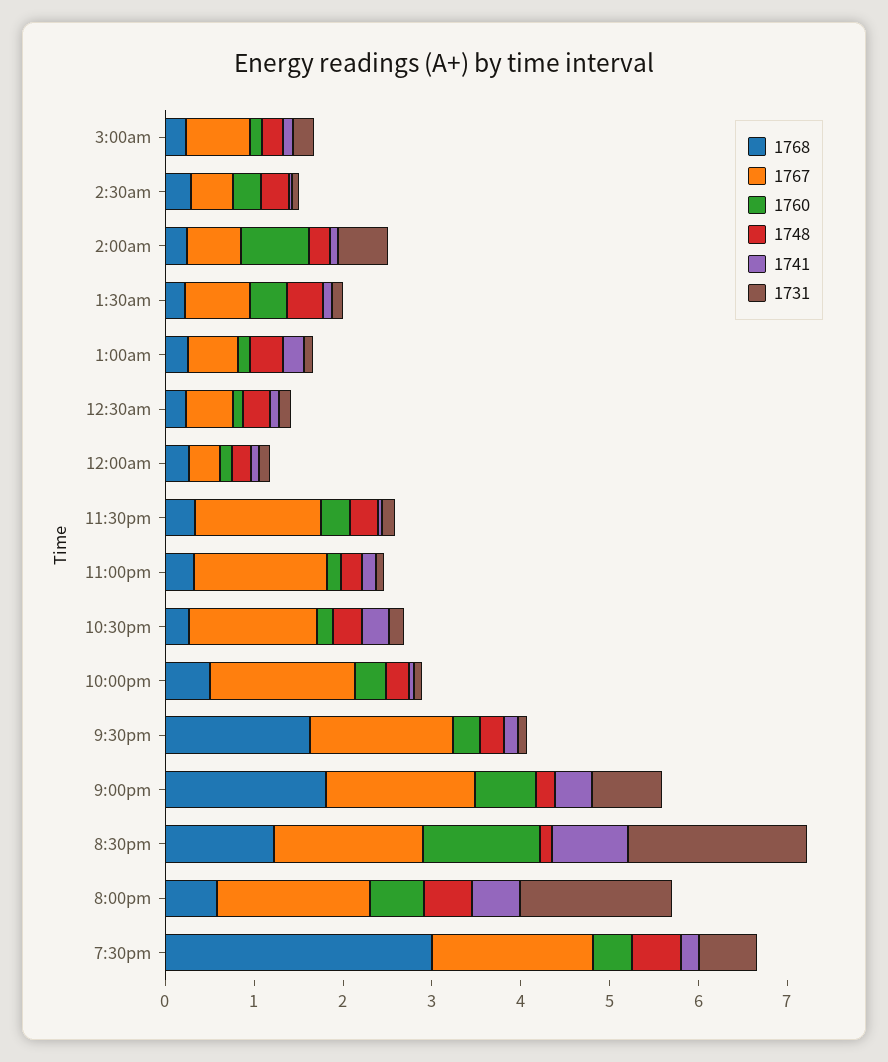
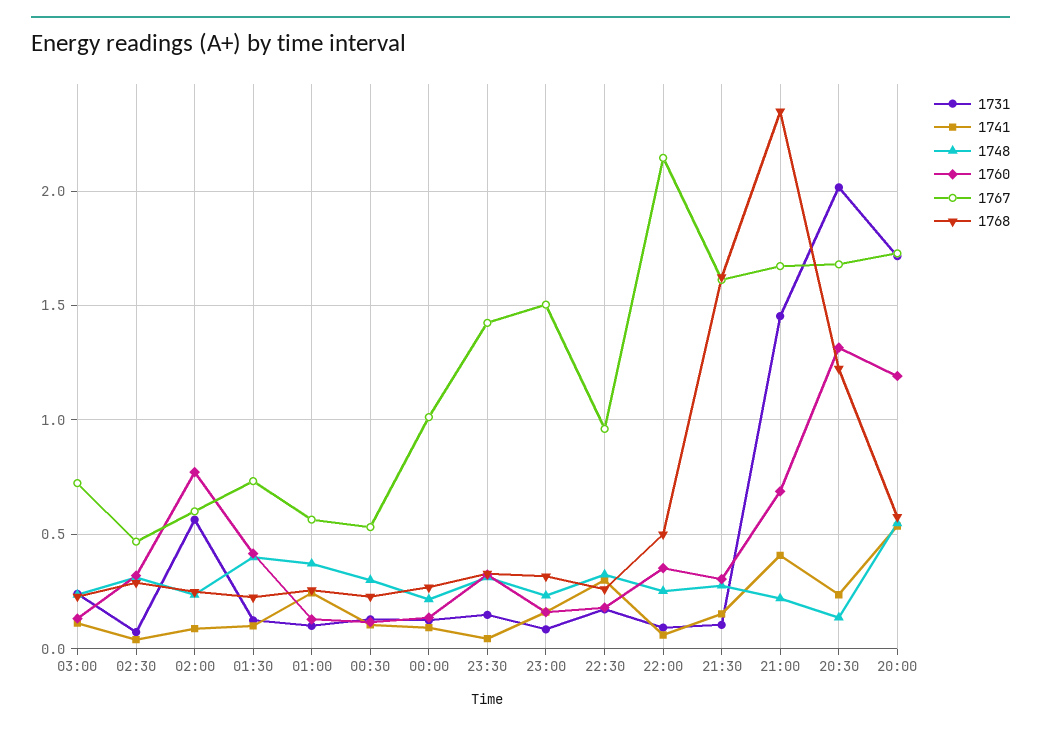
1767, 12:00am: 0.4 -> 1
1767, 10:30pm: 1.4 -> 0.95
1767, 10:00pm: 1.6 -> 2.15
1768, 9:00pm: 1.8 -> 2.35
1731, 9:00pm: 0.8 -> 1.45
1741, 8:30pm: 0.8 -> 0.25
1760, 8:00pm: 0.6 -> 1.2
1768, 7:30pm: 3 -> none
1767, 7:30pm: 1.8 -> none
1760, 7:30pm: 0.4 -> none
1748, 7:30pm: 0.6 -> none
1741, 7:30pm: 0.2 -> none
1731, 7:30pm: 0.6 -> none

